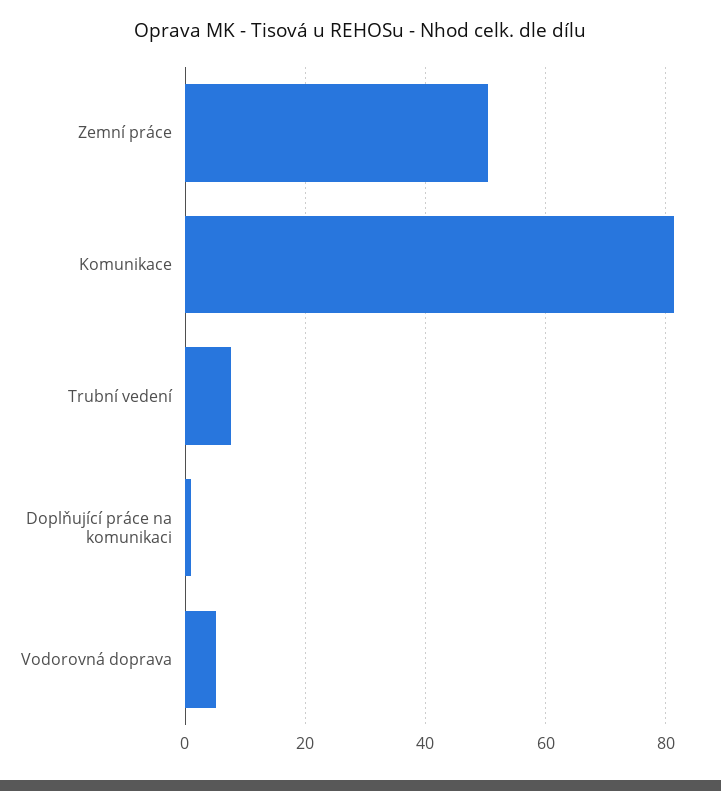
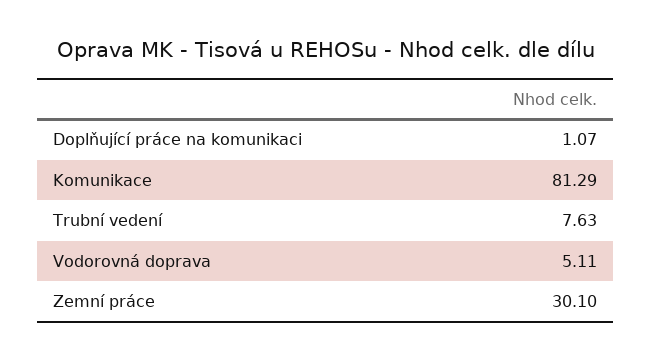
Zemní práce: 50 -> 30.1

